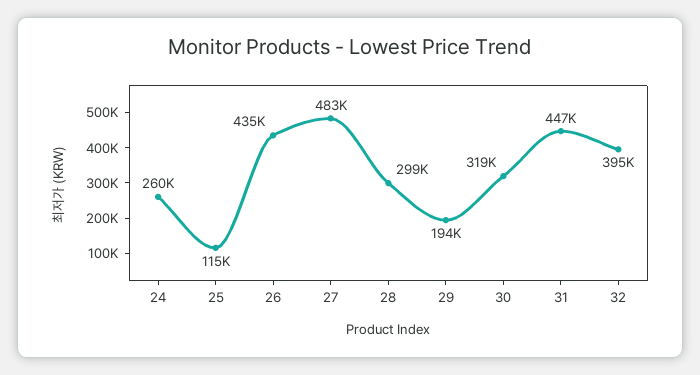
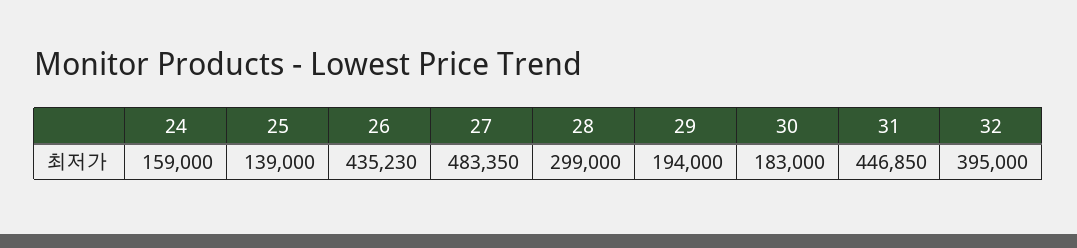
24: 260000 -> 159000
25: 115000 -> 139000
30: 319000 -> 183000

